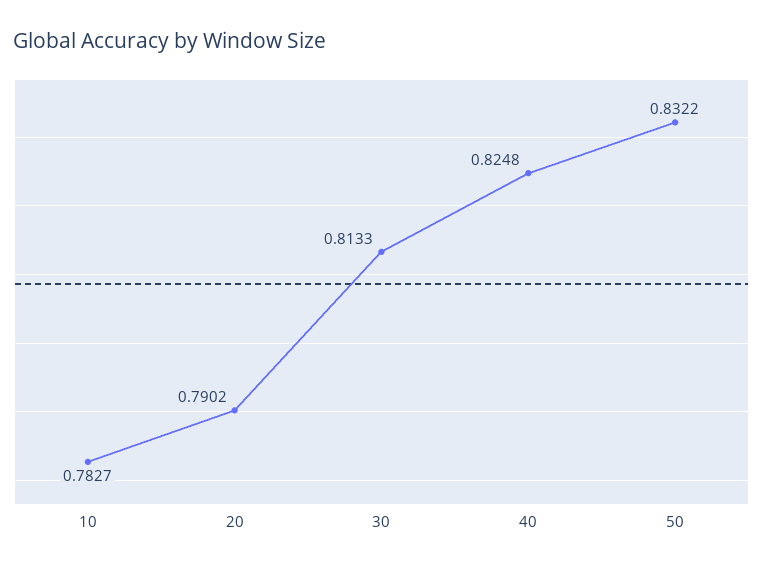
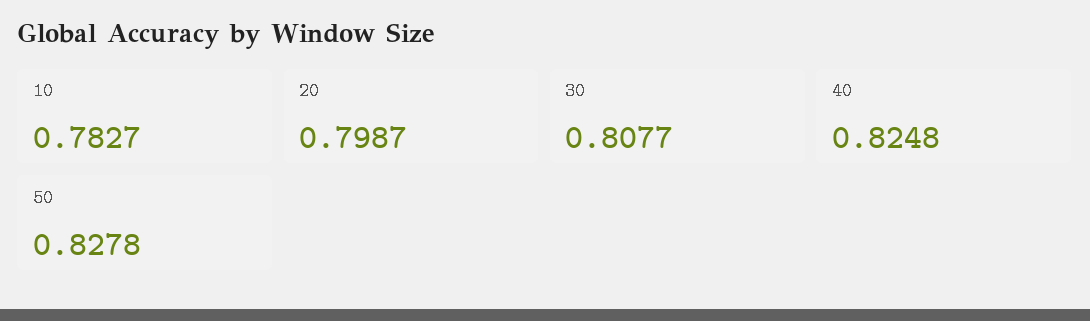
20: 0.7902 -> 0.7987
30: 0.8133 -> 0.8077
50: 0.8322 -> 0.8278

